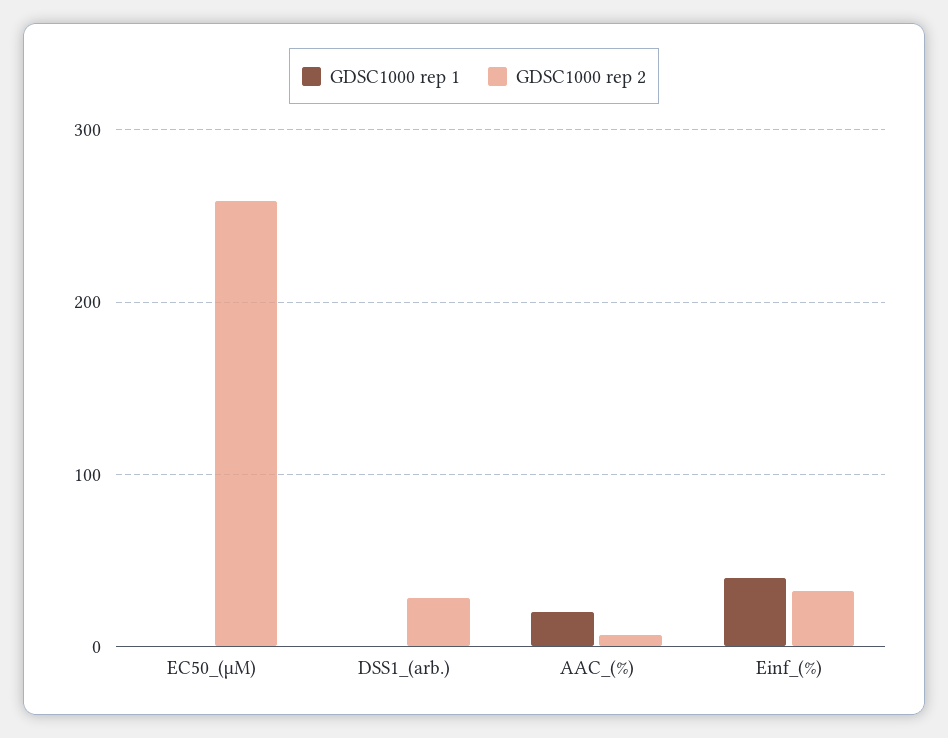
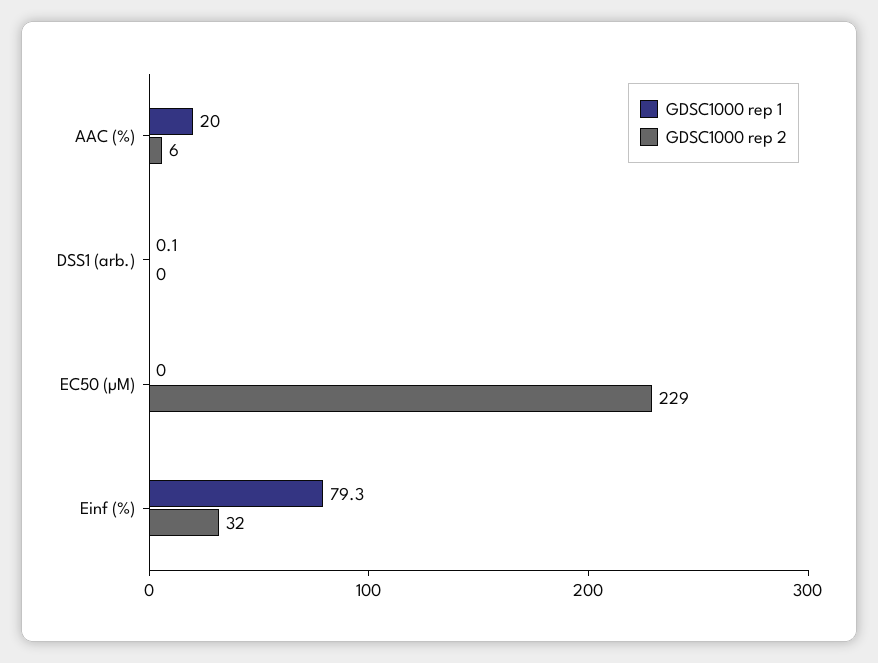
GDSC1000 rep 2, EC50_(µM): 260 -> 229
GDSC1000 rep 2, DSS1_(arb.): 30 -> 0
GDSC1000 rep 1, Einf_(%): 40 -> 79.3

